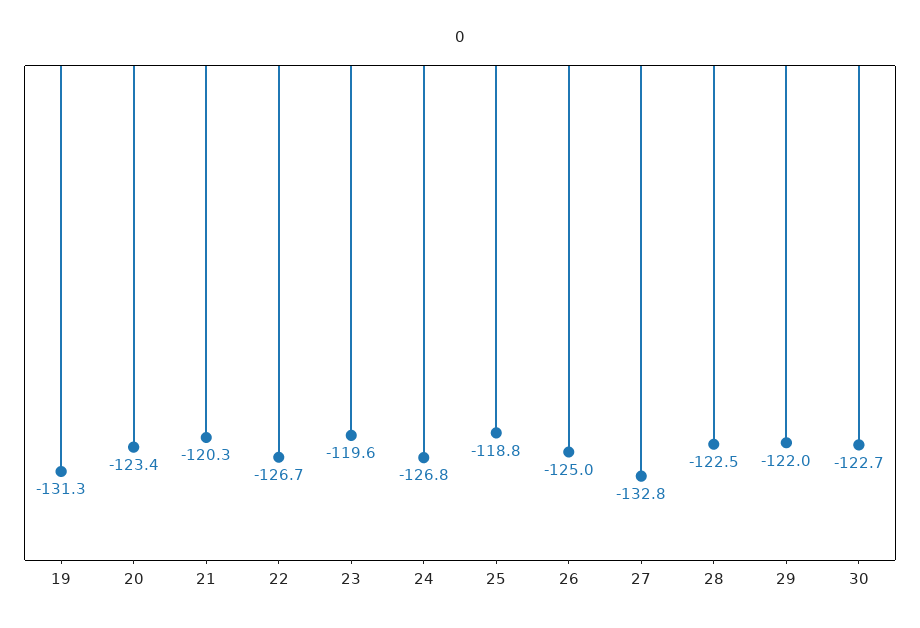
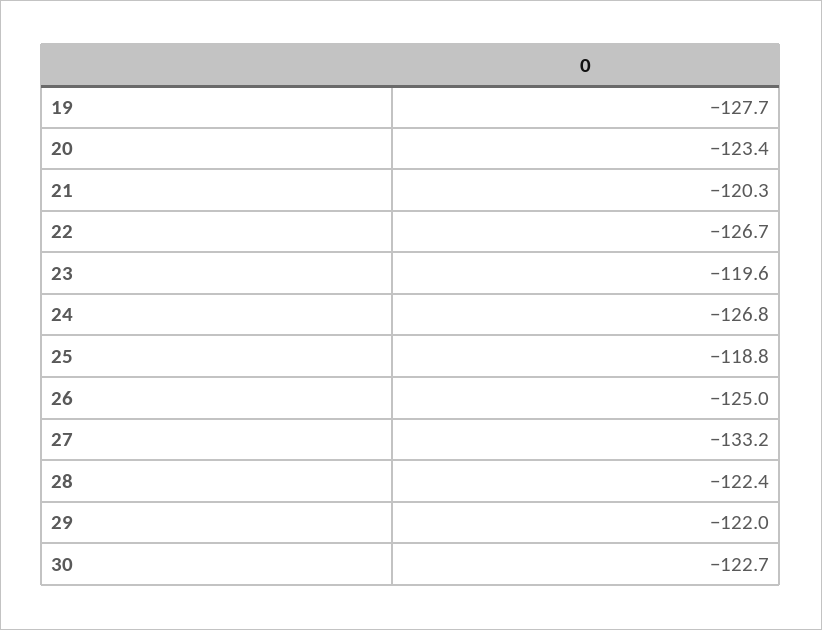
19: -131.3 -> -127.7
27: -132.8 -> -133.2
28: -122.5 -> -122.4

